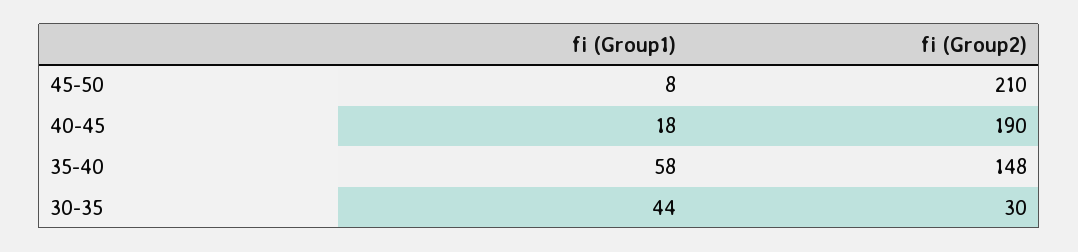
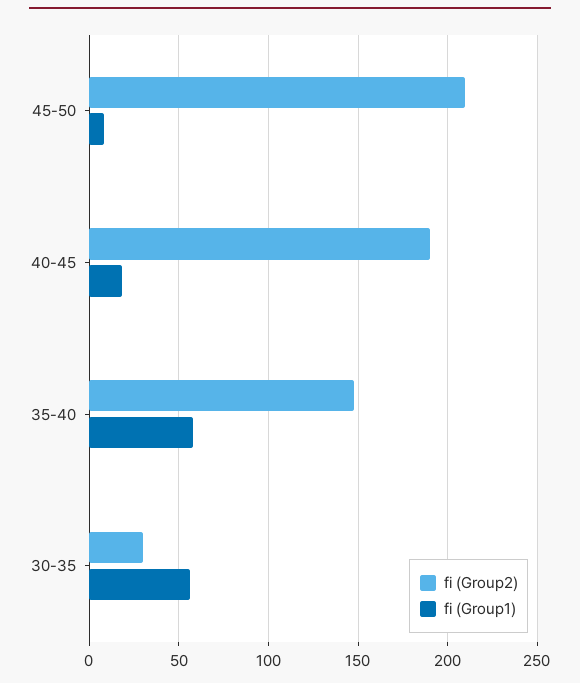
fi (Group1), 30-35: 44 -> 55

